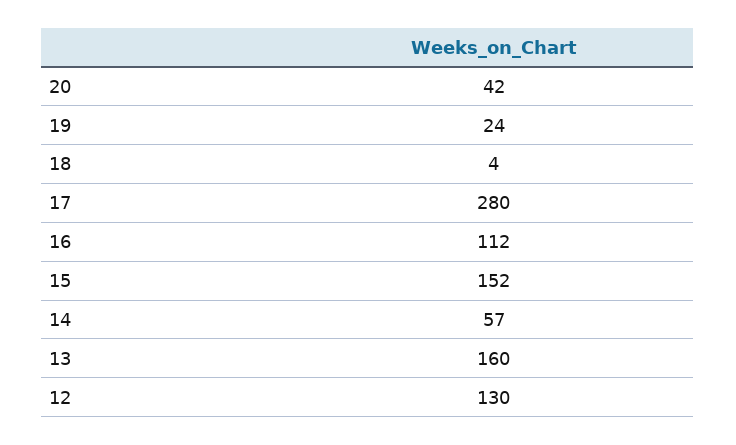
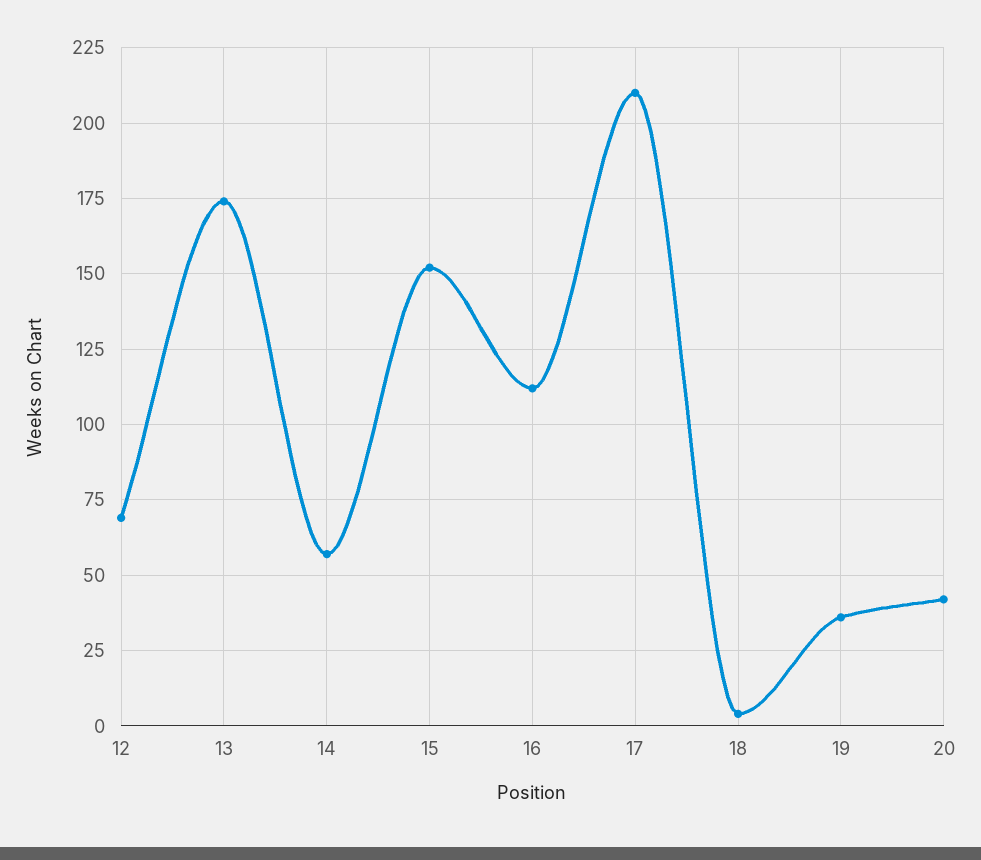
19: 24 -> 35
17: 280 -> 210
13: 160 -> 175
12: 130 -> 70

